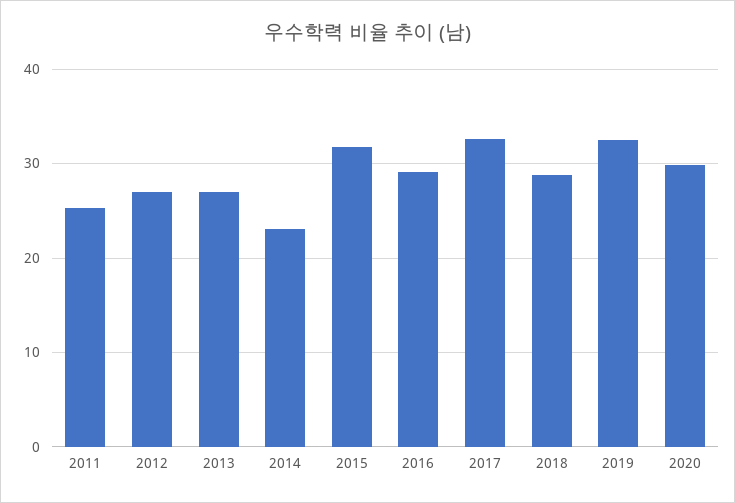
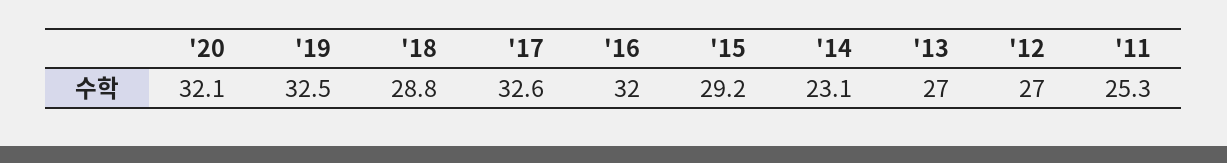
2015: 32 -> 29.2
2016: 29 -> 32
2020: 30 -> 32.1

